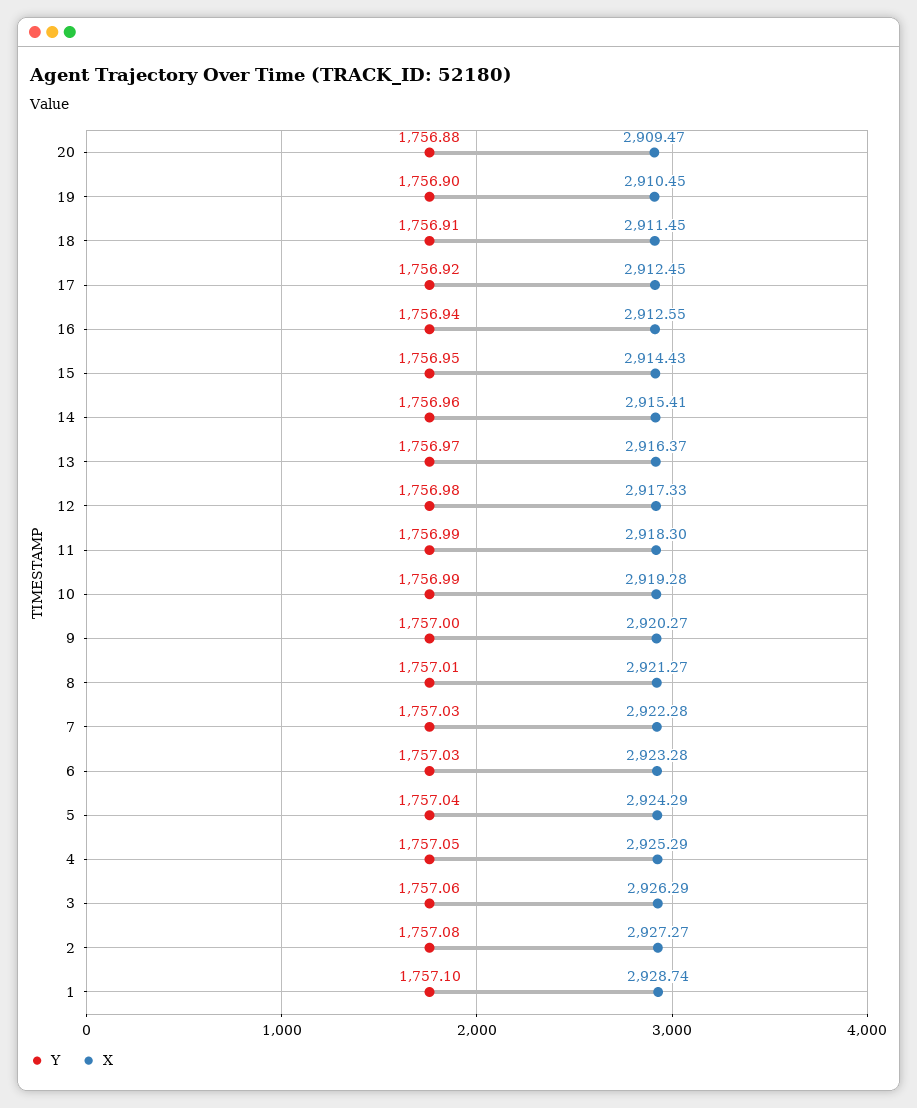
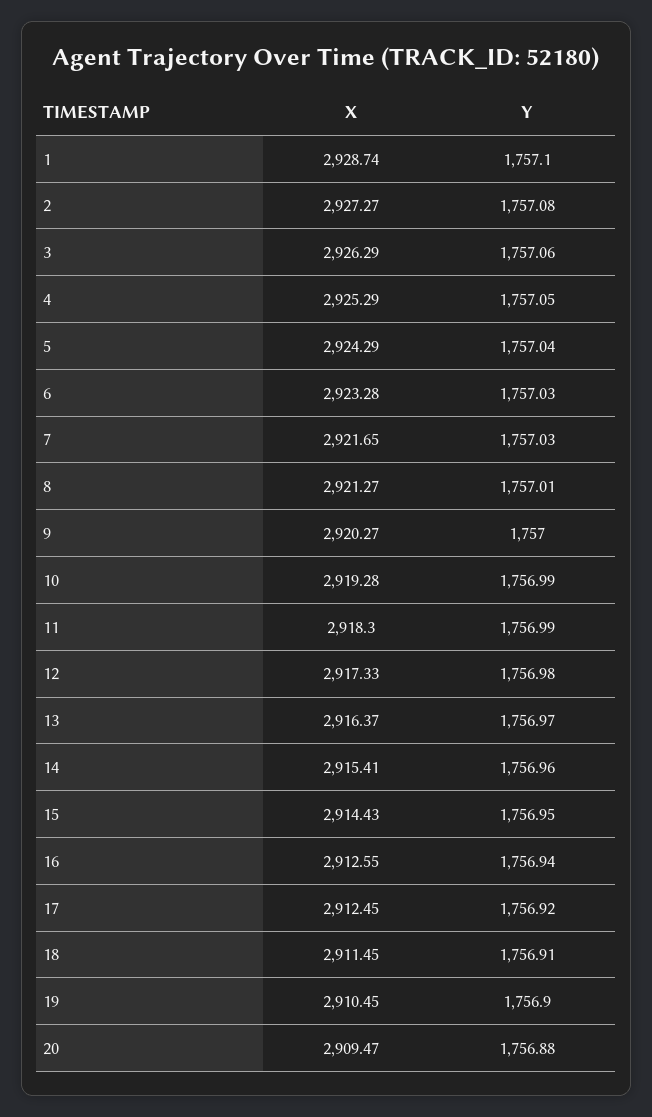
X, 7: 2922.28 -> 2921.65

